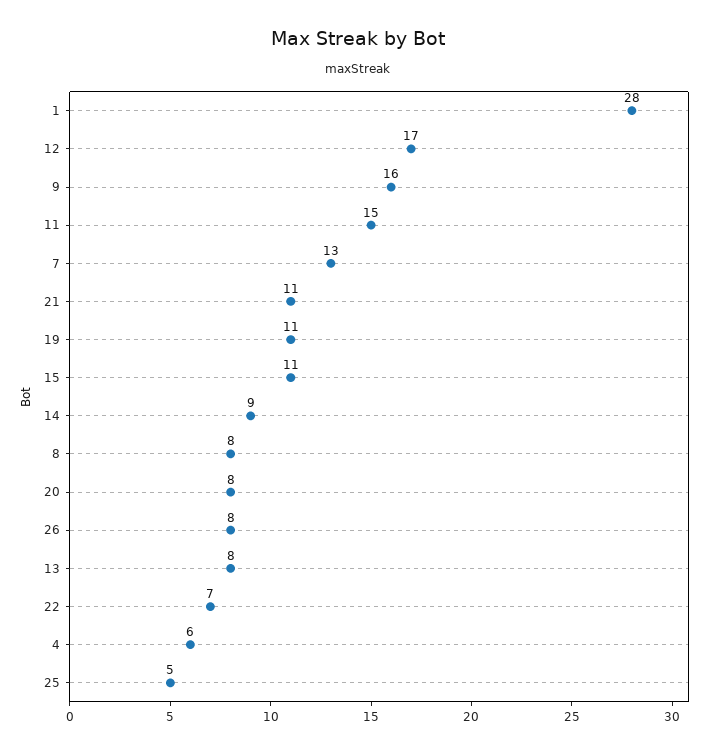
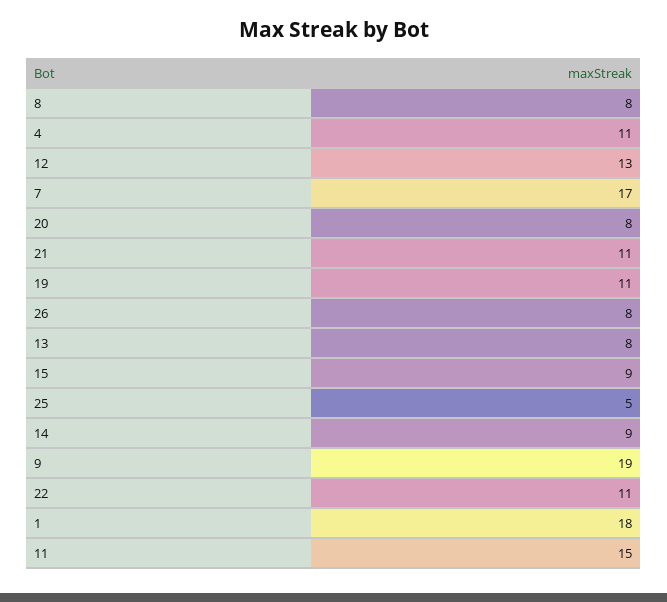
1: 28 -> 18
12: 17 -> 13
9: 16 -> 19
7: 13 -> 17
15: 11 -> 9
22: 7 -> 11
4: 6 -> 11

